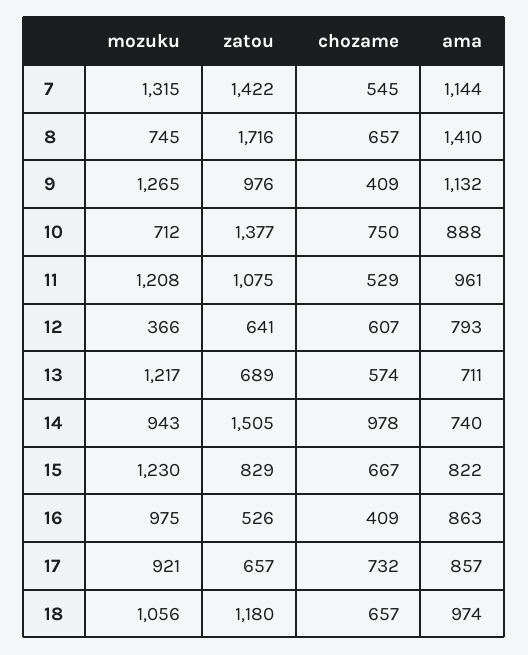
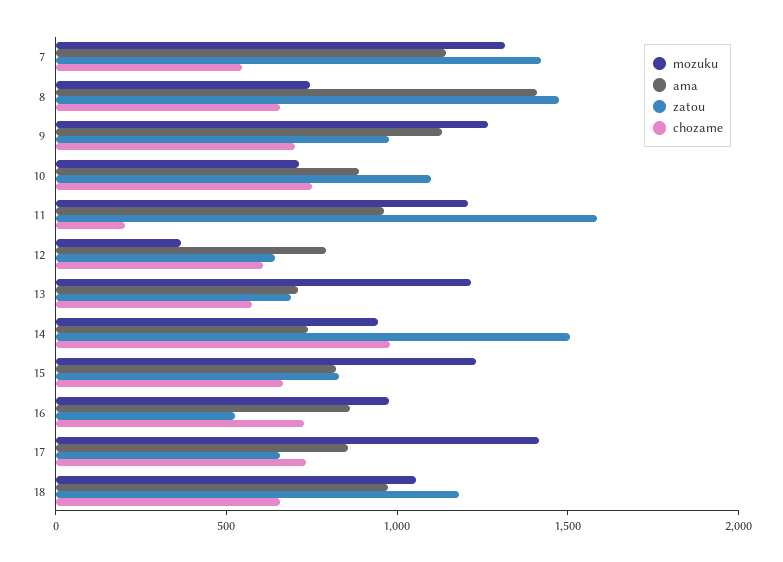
zatou, 8: 1716 -> 1500
chozame, 9: 409 -> 700
zatou, 10: 1377 -> 1100
zatou, 11: 1075 -> 1600
chozame, 11: 529 -> 200
chozame, 16: 409 -> 700
mozuku, 17: 921 -> 1400

